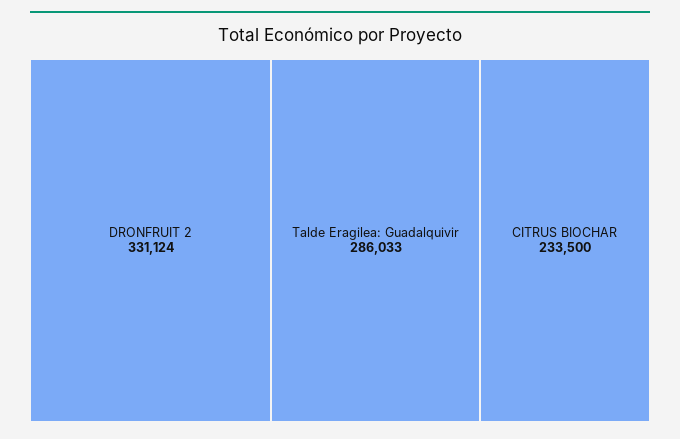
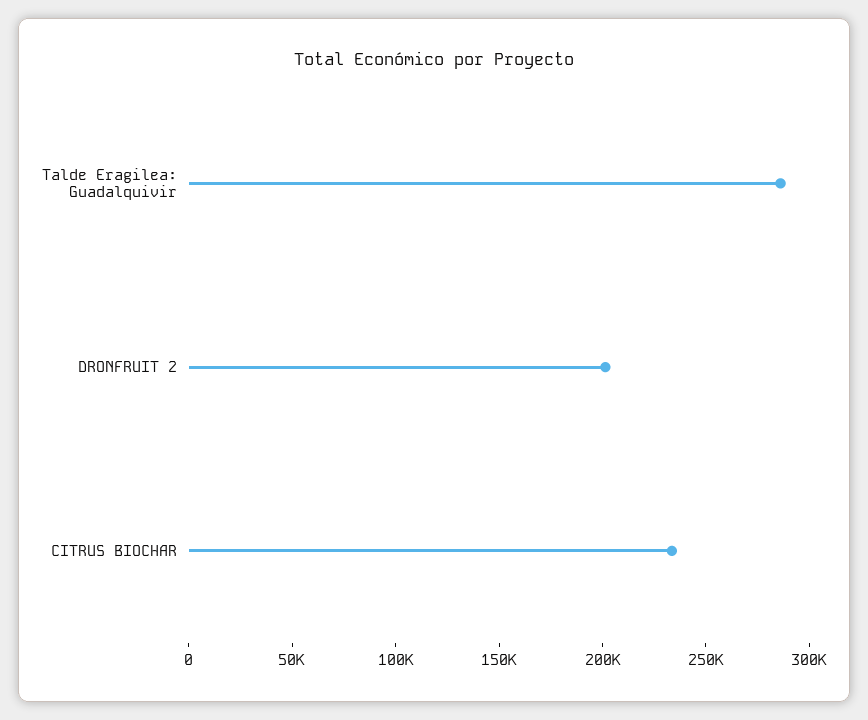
DRONFRUIT 2: 331124 -> 200000

